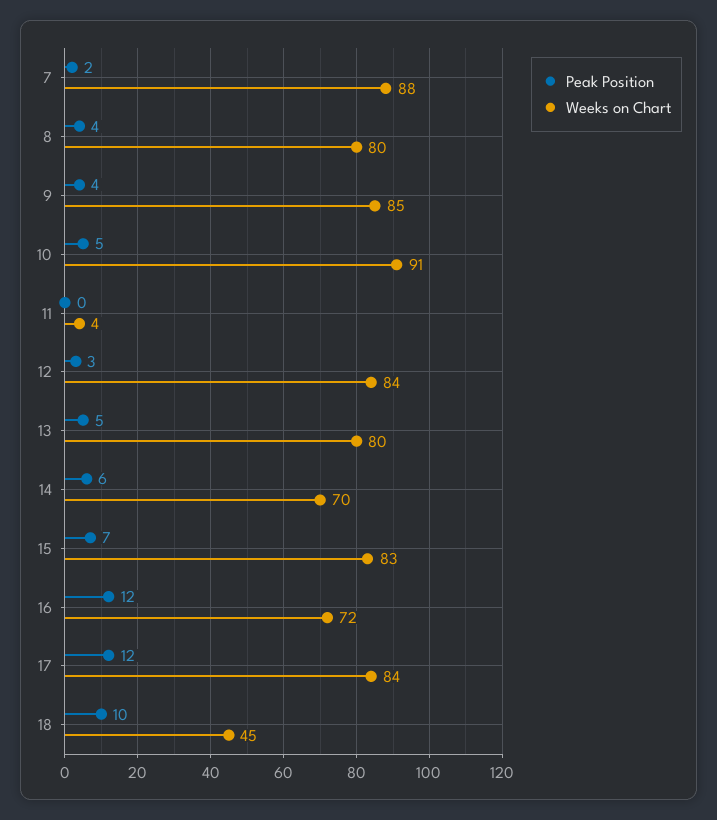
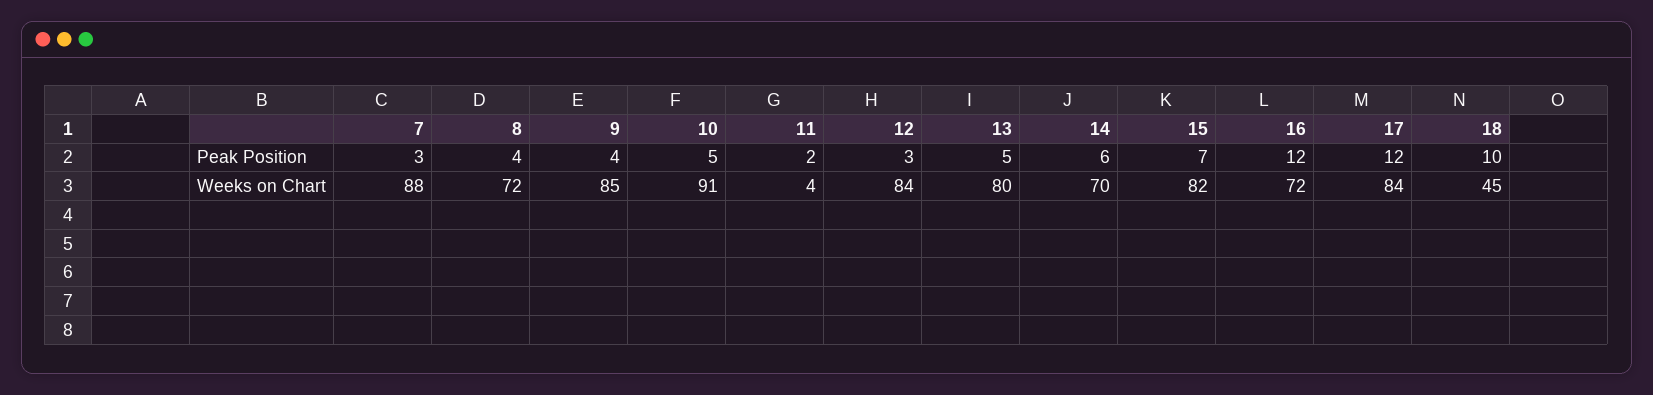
Peak Position, 7: 2 -> 3
Weeks on Chart, 8: 80 -> 72
Peak Position, 11: 0 -> 2
Weeks on Chart, 15: 83 -> 82

